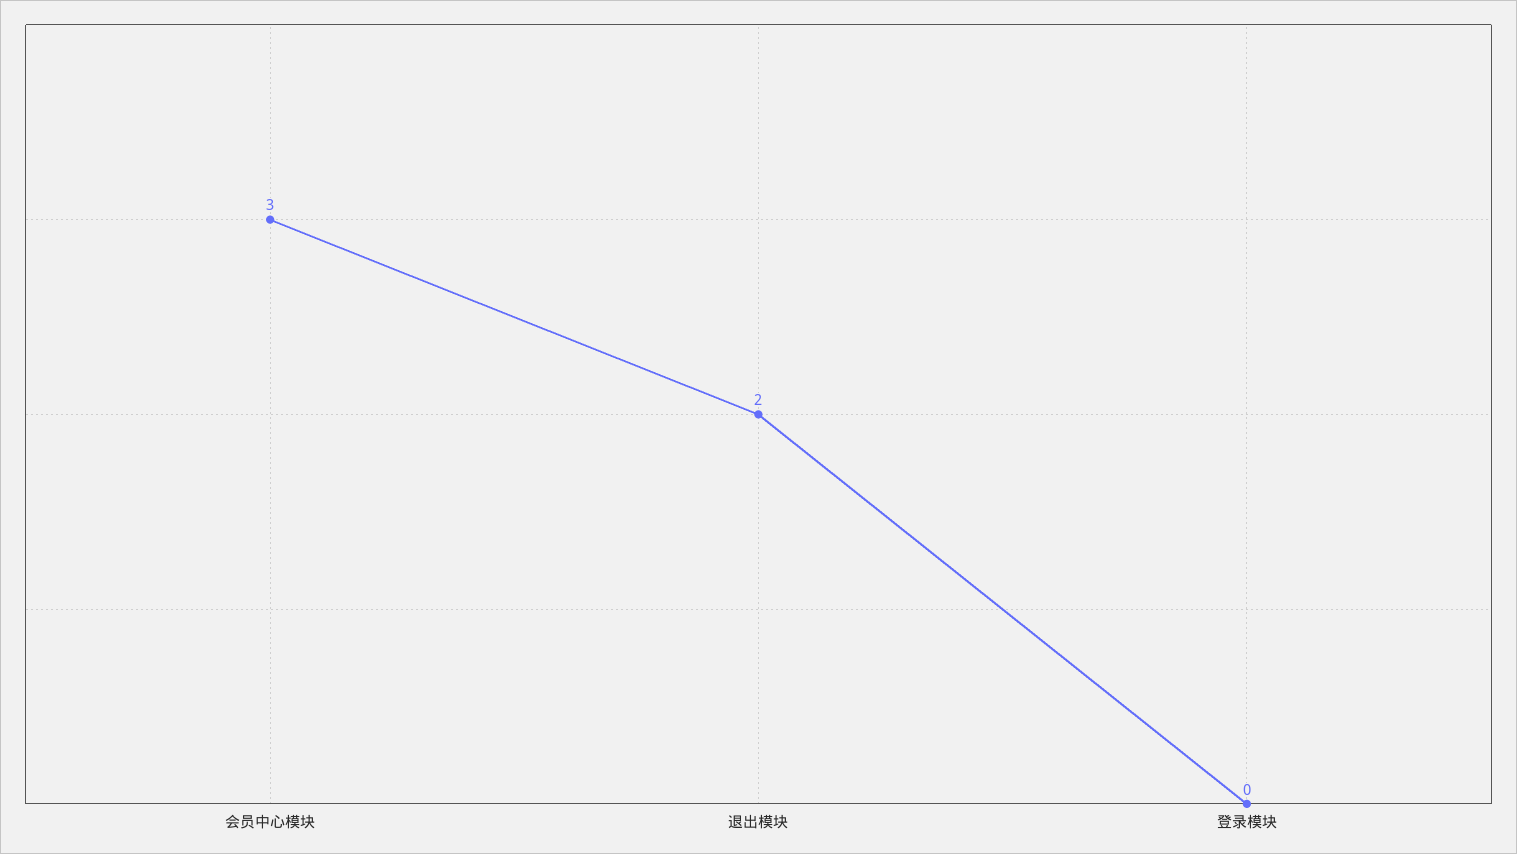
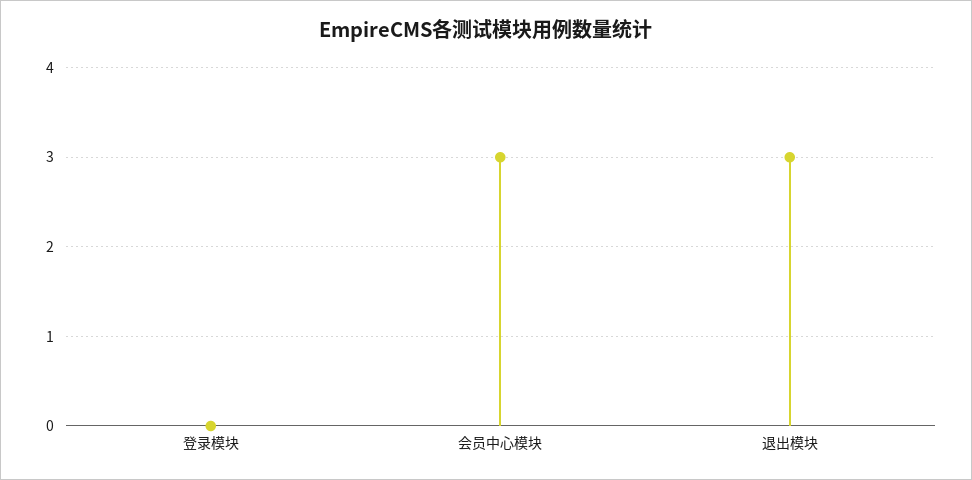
退出模块: 2 -> 3

